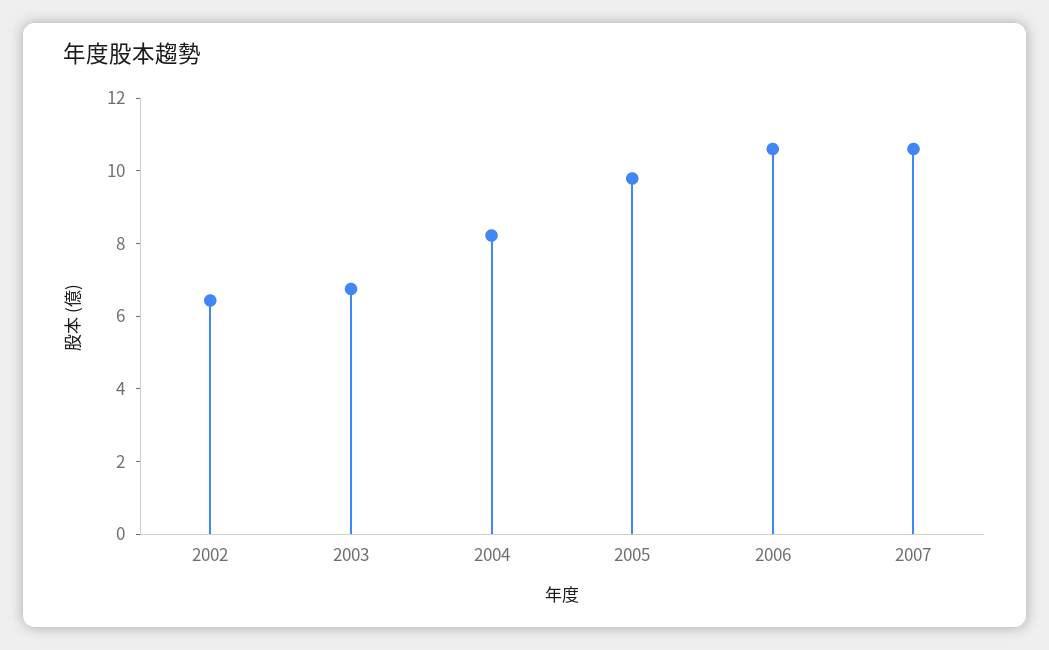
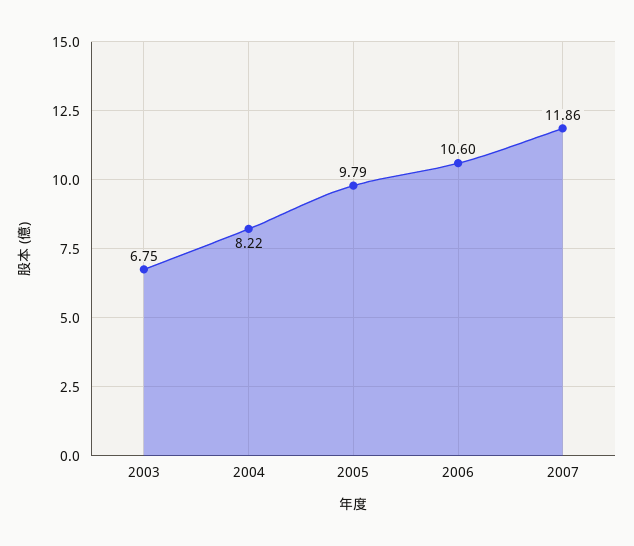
2002: 6.5 -> none
2007: 10.5 -> 11.86

